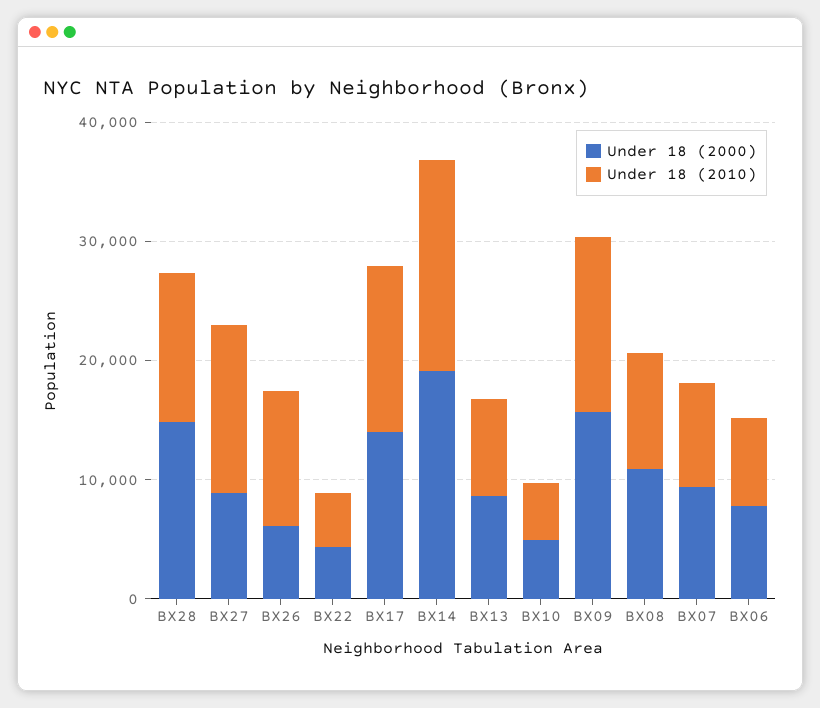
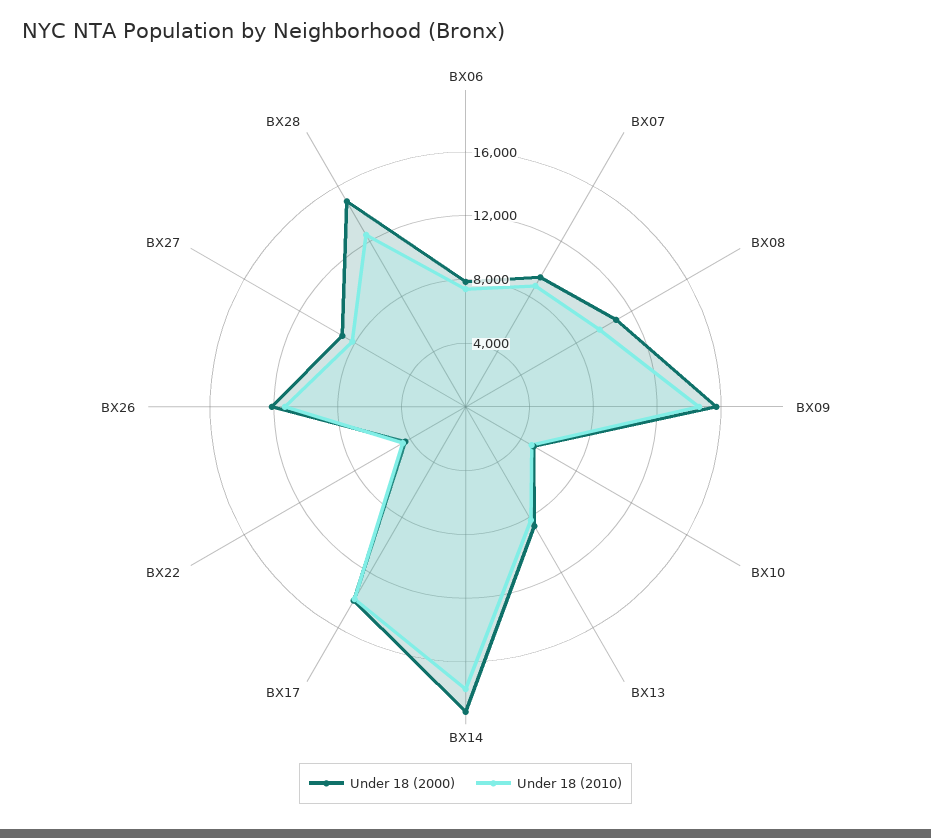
Under 18 (2010), BX27: 14000 -> 8000
Under 18 (2000), BX26: 6000 -> 12000

